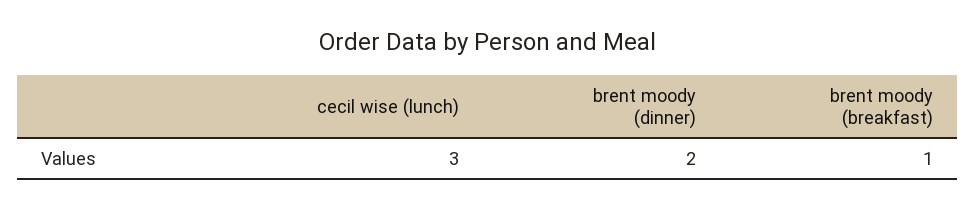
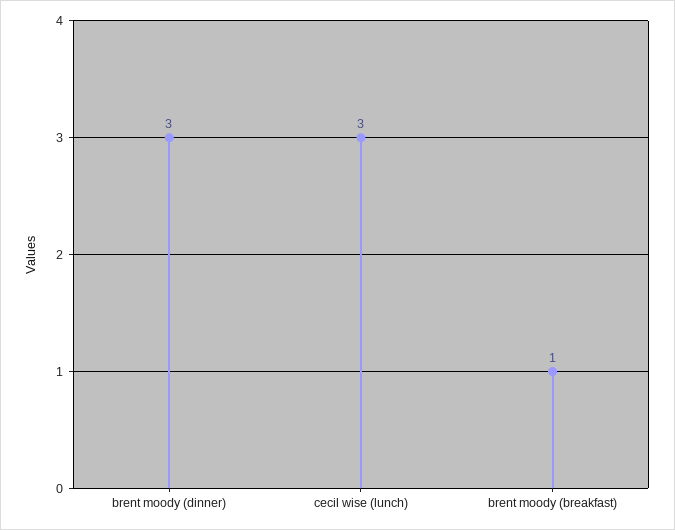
brent moody (dinner): 2 -> 3

